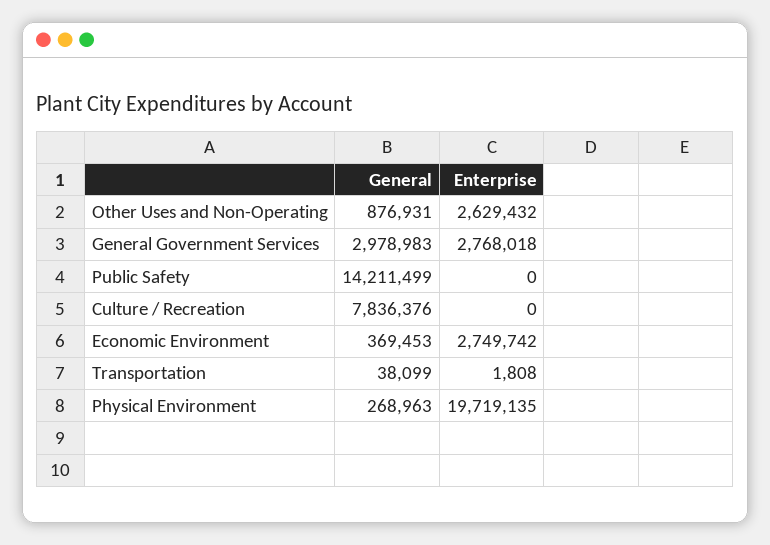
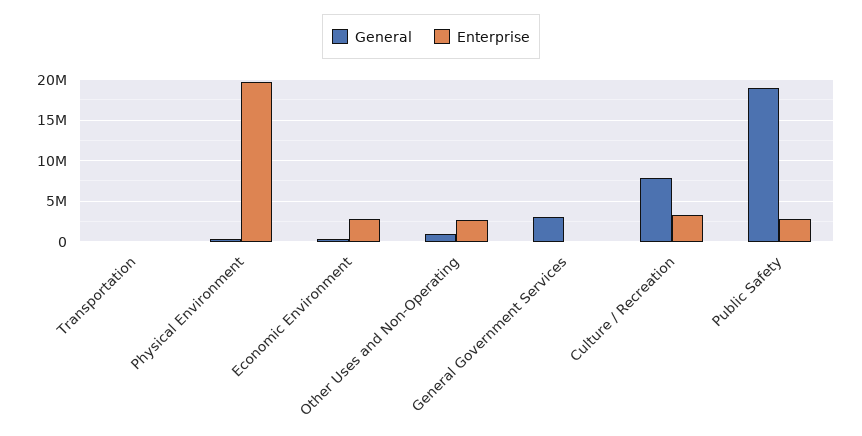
Enterprise, General Government Services: 2768018 -> 0
General, Public Safety: 14211499 -> 19000000
Enterprise, Public Safety: 0 -> 3000000
Enterprise, Culture / Recreation: 0 -> 3000000

